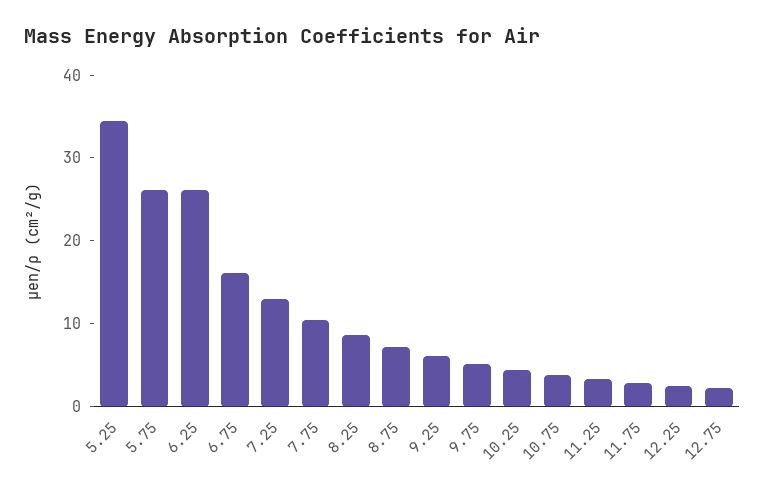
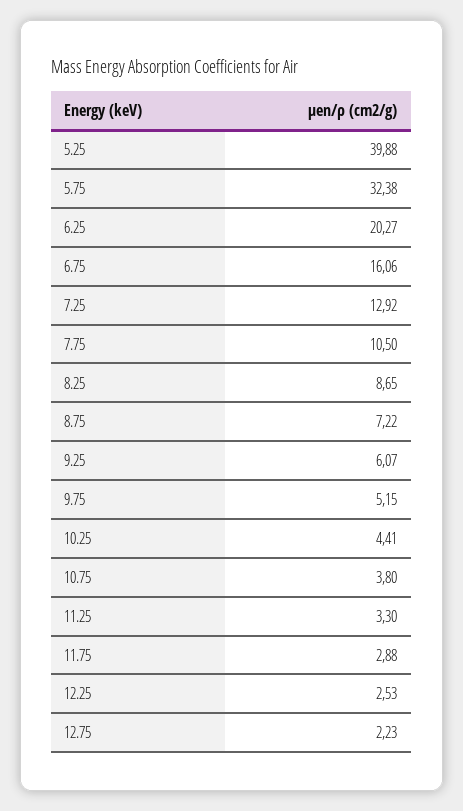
5.25: 34 -> 39.88
5.75: 26 -> 32.38
6.25: 26 -> 20.27

